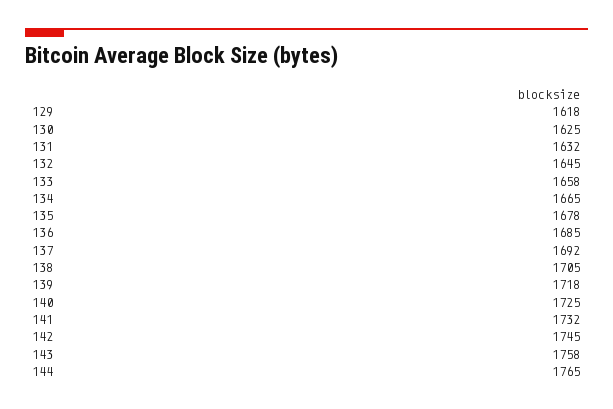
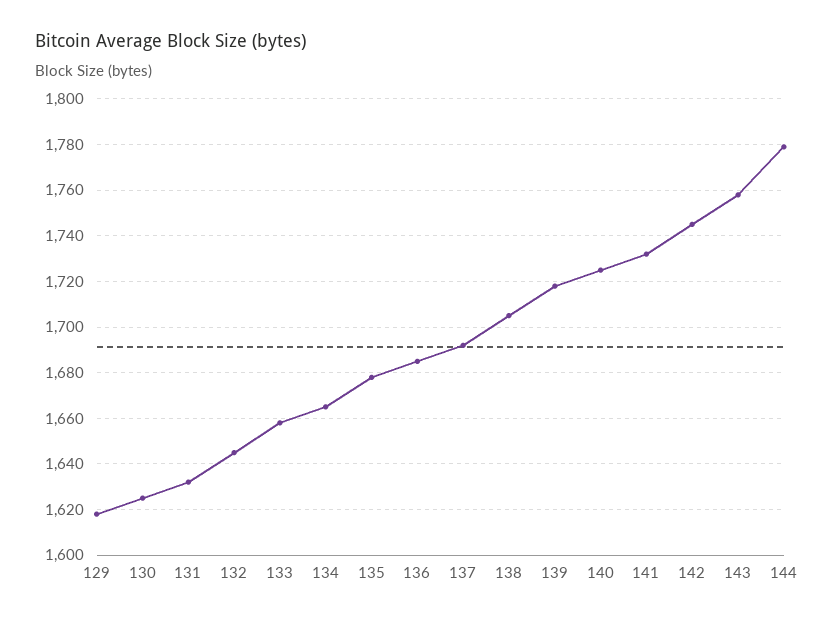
144: 1765 -> 1780

